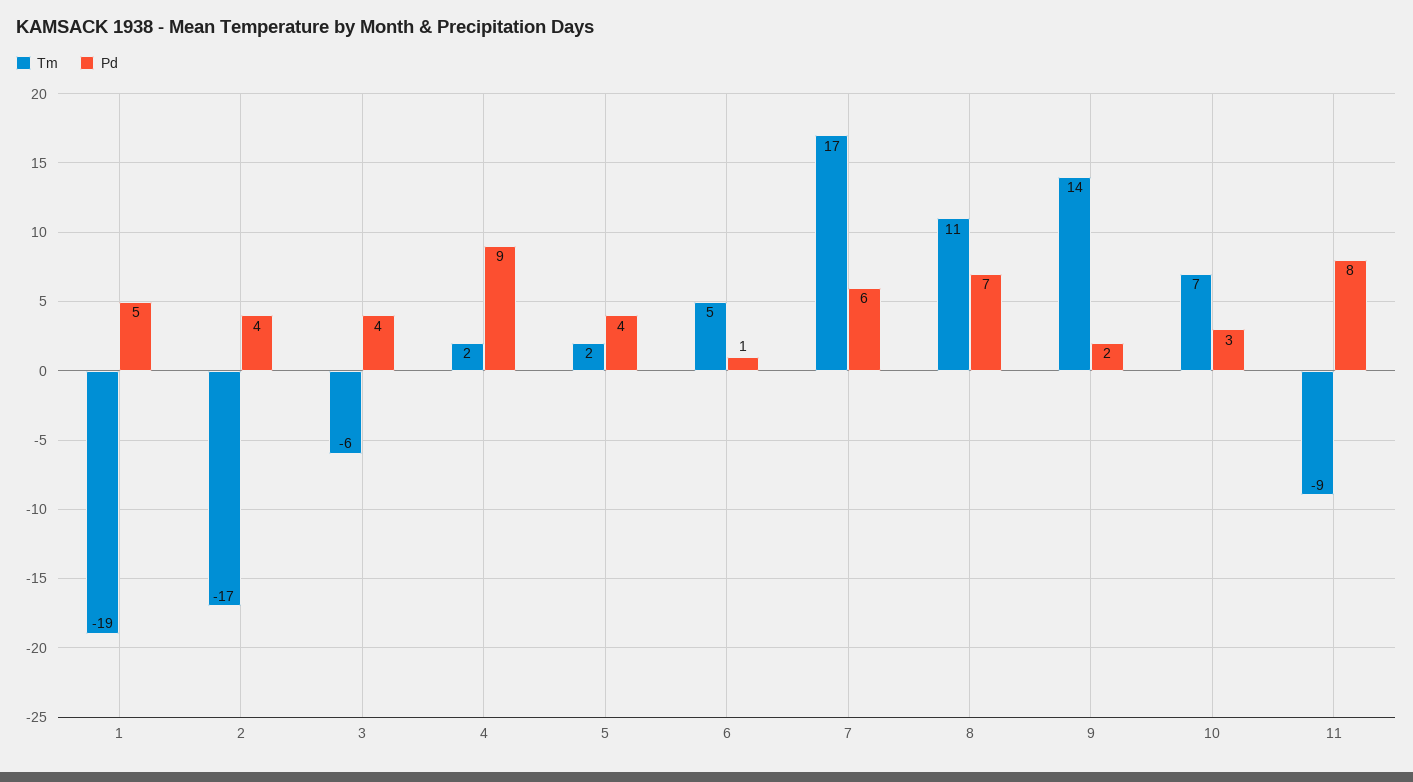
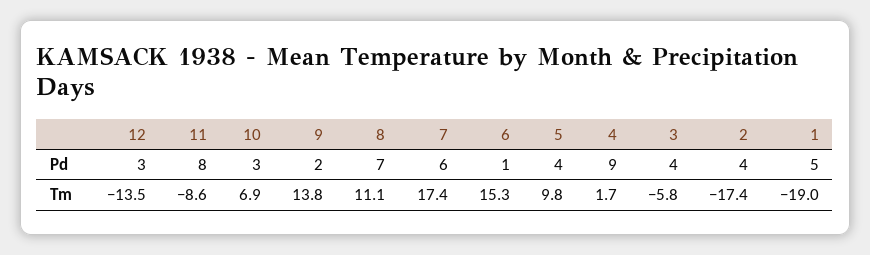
Tm, 5: 2 -> 9.8
Tm, 6: 5 -> 15.3
Pd, 12: none -> 3
Tm, 12: none -> -13.5

